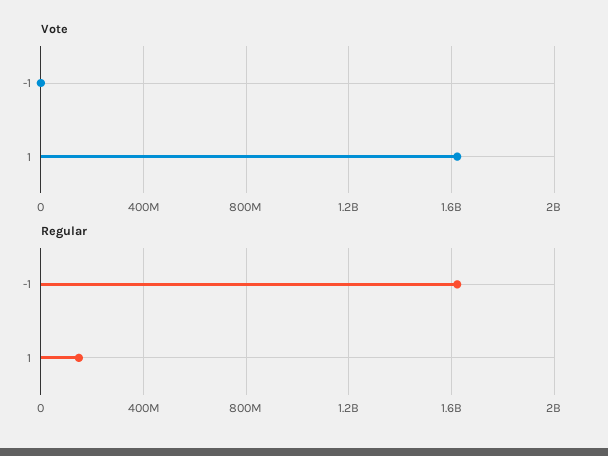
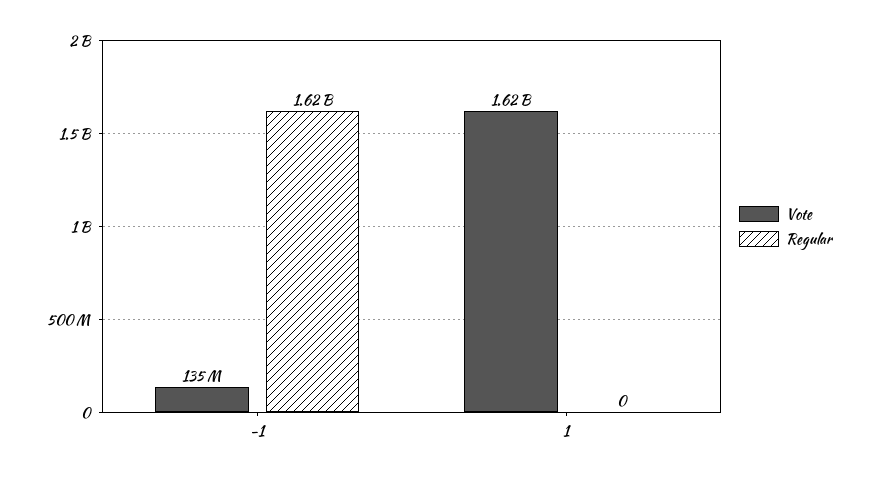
Vote, -1: 0 -> 135000000
Regular, 1: 150000000 -> 0

